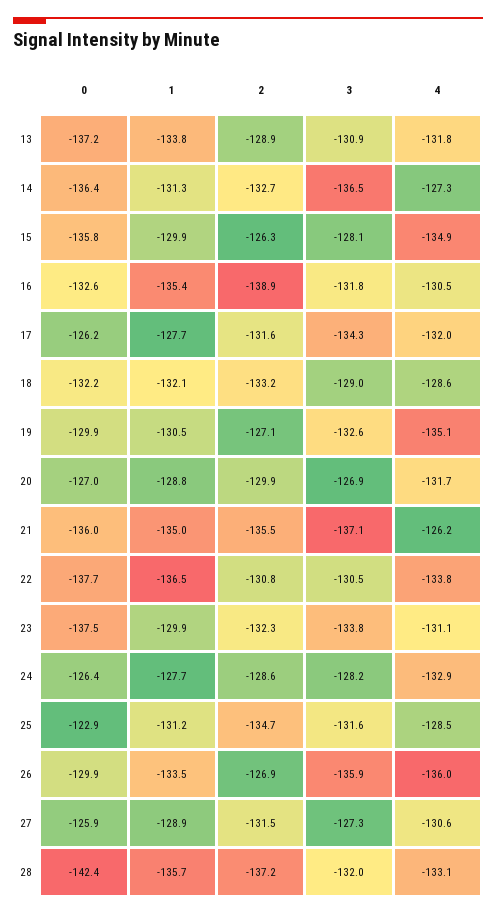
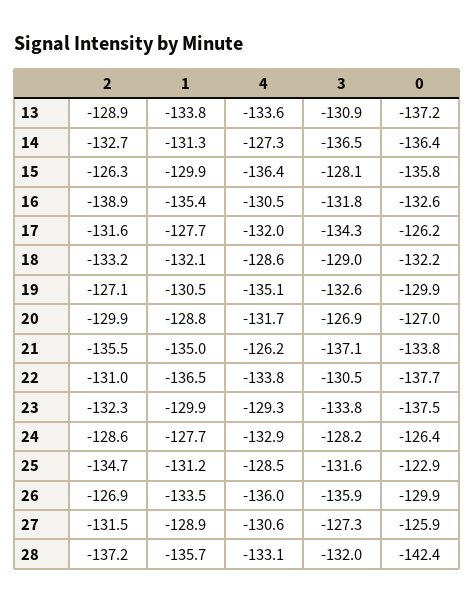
4, 13: -131.8 -> -133.6
4, 15: -134.9 -> -136.4
0, 21: -136 -> -133.8
2, 22: -130.8 -> -131
4, 23: -131.1 -> -129.3

